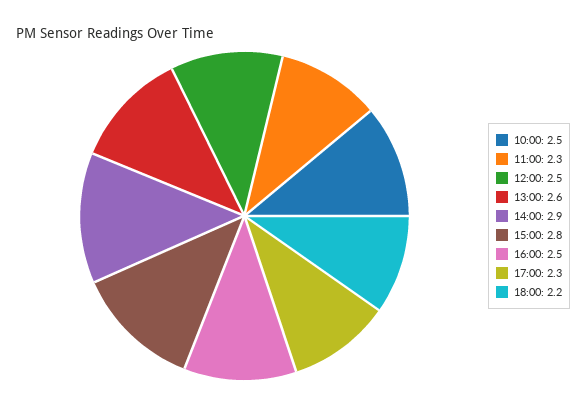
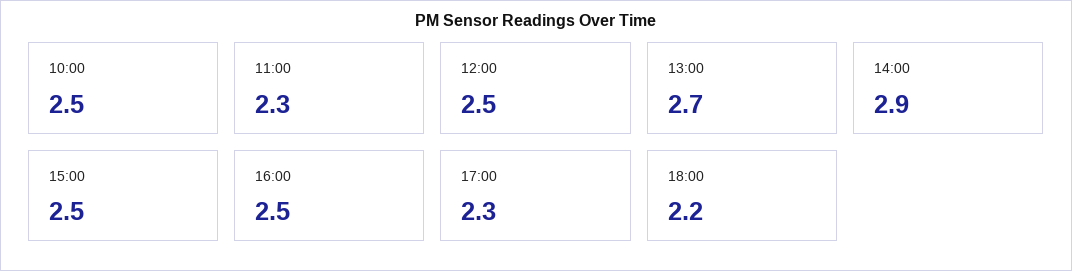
13:00: 2.6 -> 2.7
15:00: 2.8 -> 2.5

